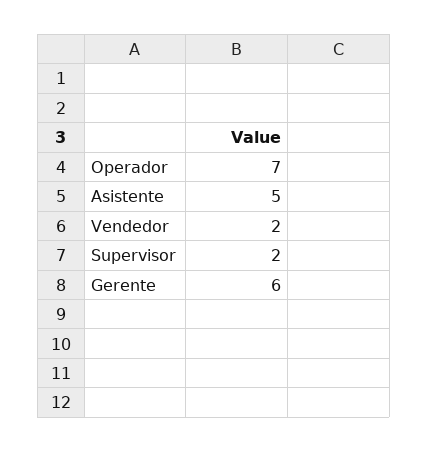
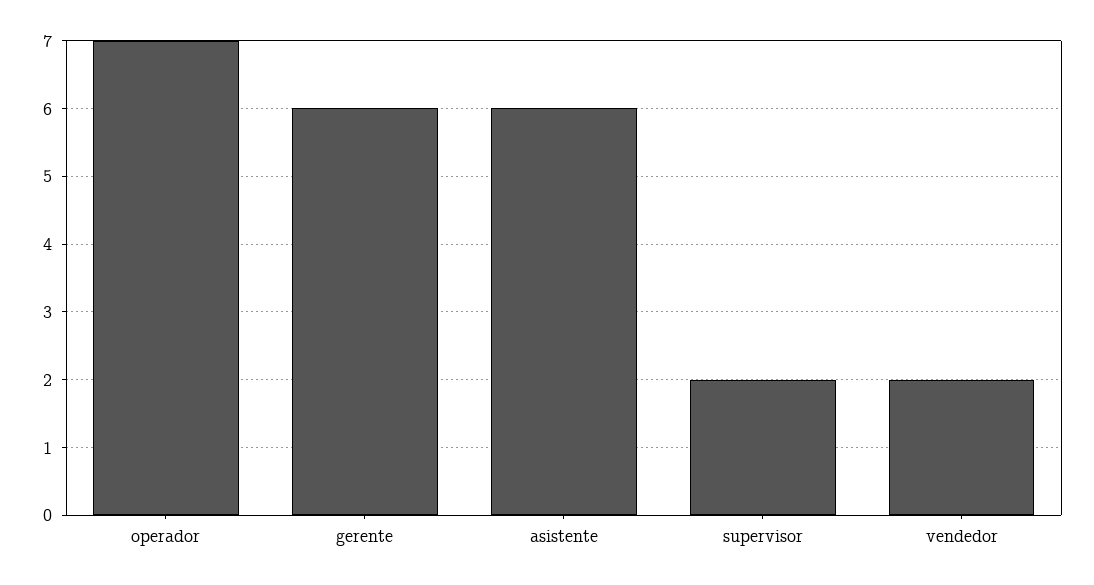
Asistente: 5 -> 6

